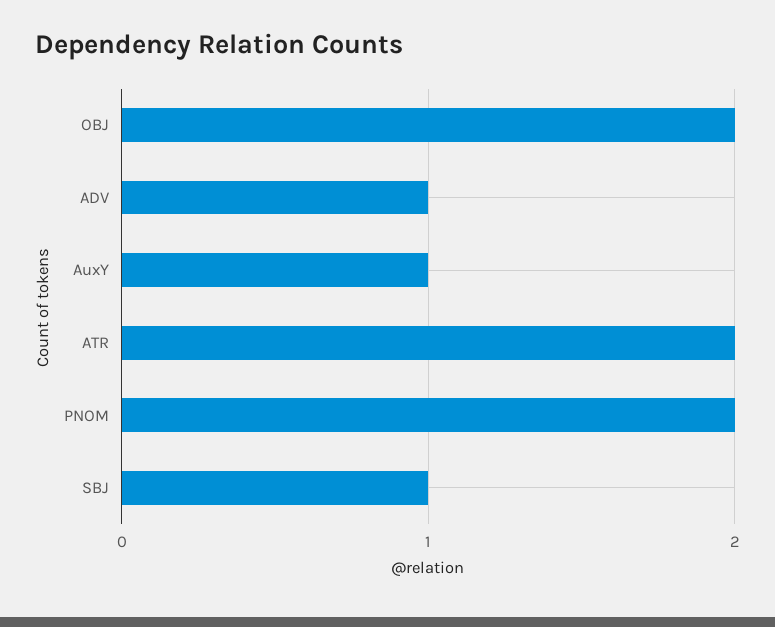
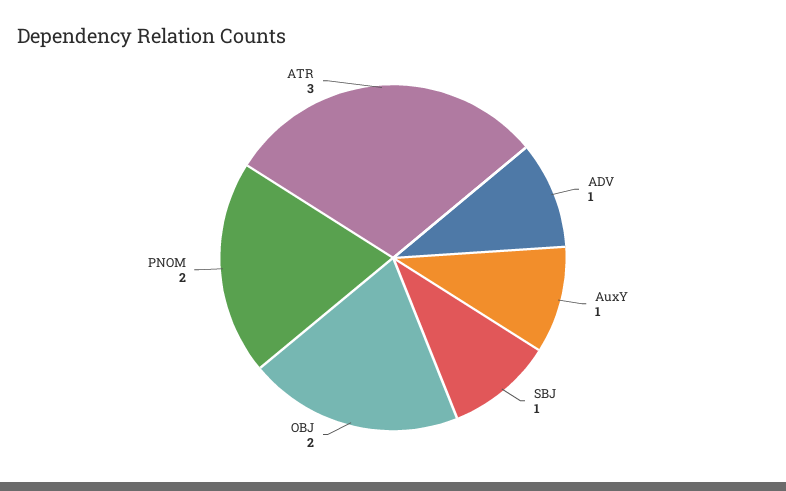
ATR: 2 -> 3

